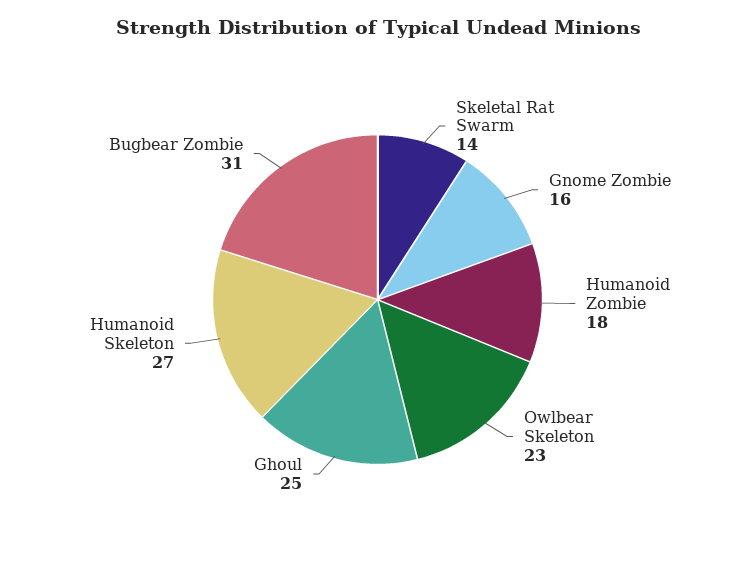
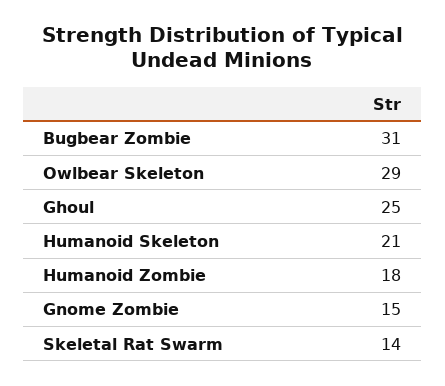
Gnome Zombie: 16 -> 15
Owlbear Skeleton: 23 -> 29
Humanoid Skeleton: 27 -> 21

